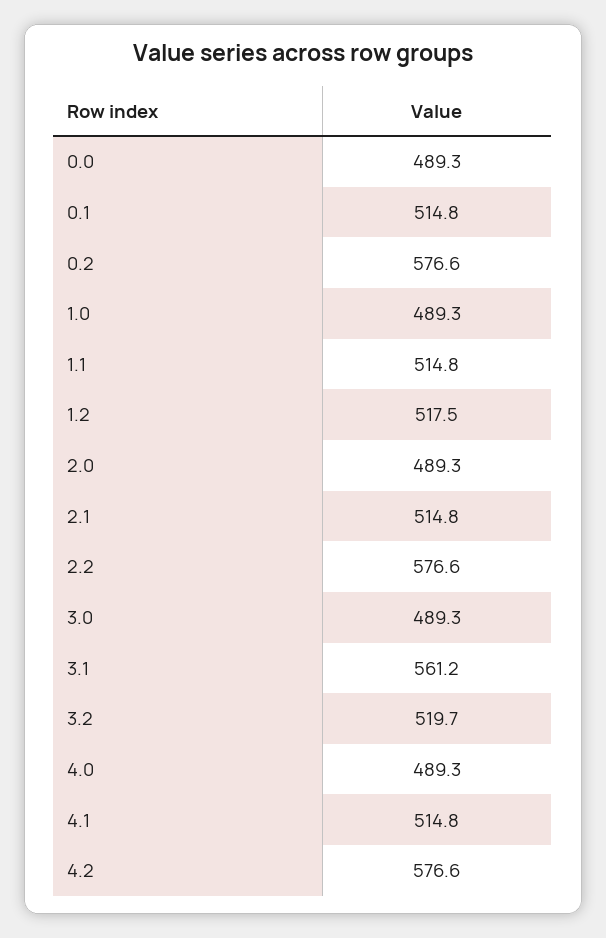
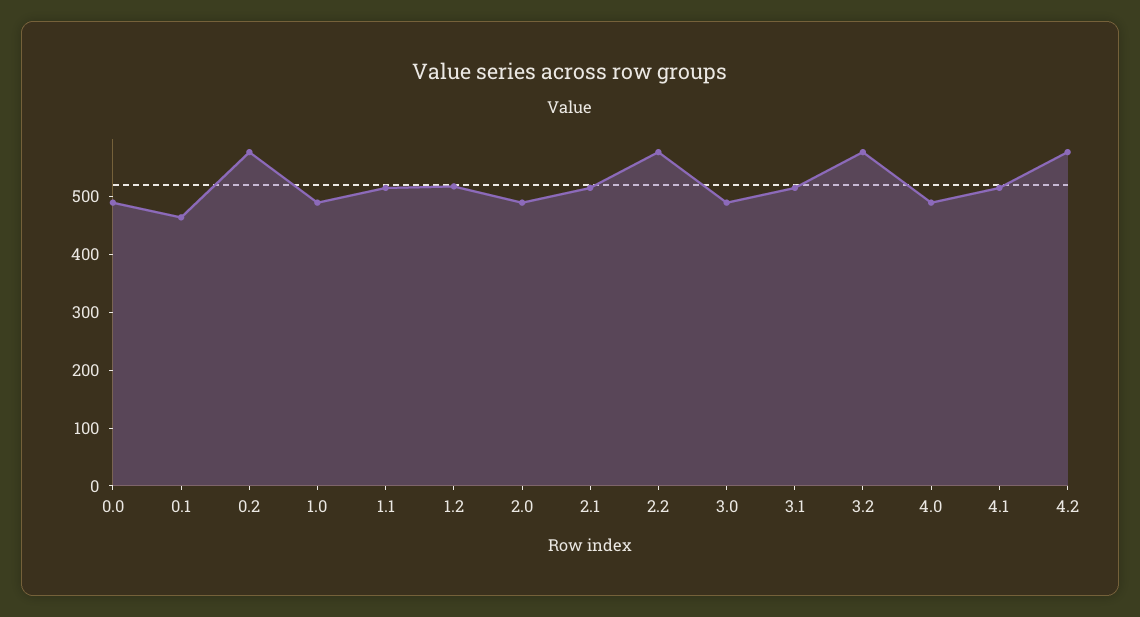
0.1: 514.8 -> 460
3.1: 561.2 -> 520
3.2: 519.7 -> 580

